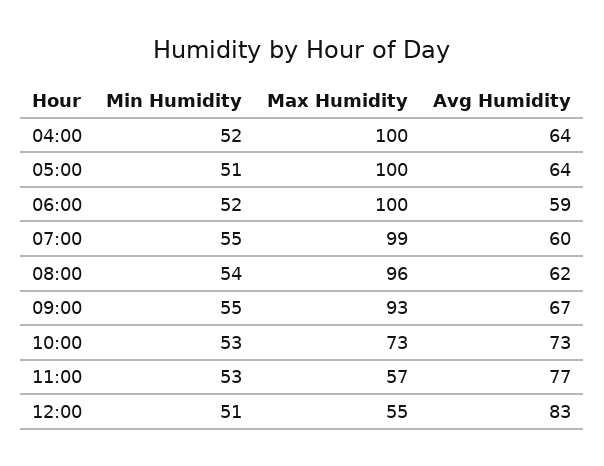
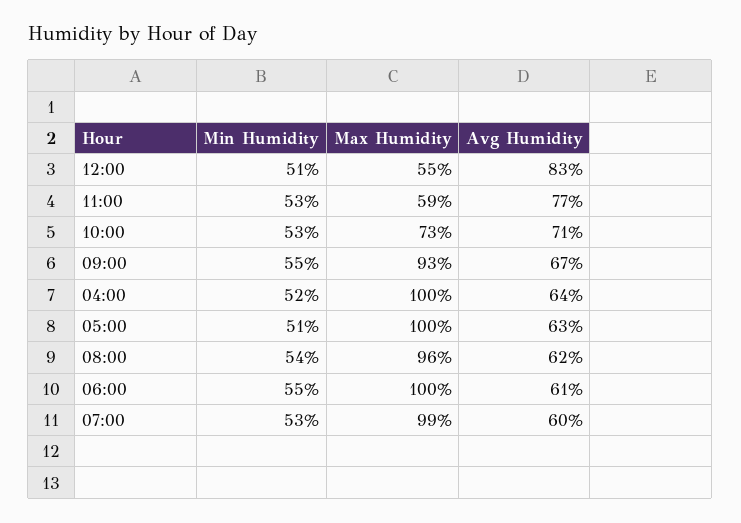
Avg Humidity, 05:00: 64 -> 63
Min Humidity, 06:00: 52 -> 55
Avg Humidity, 06:00: 59 -> 61
Min Humidity, 07:00: 55 -> 53
Avg Humidity, 10:00: 73 -> 71
Max Humidity, 11:00: 57 -> 59

